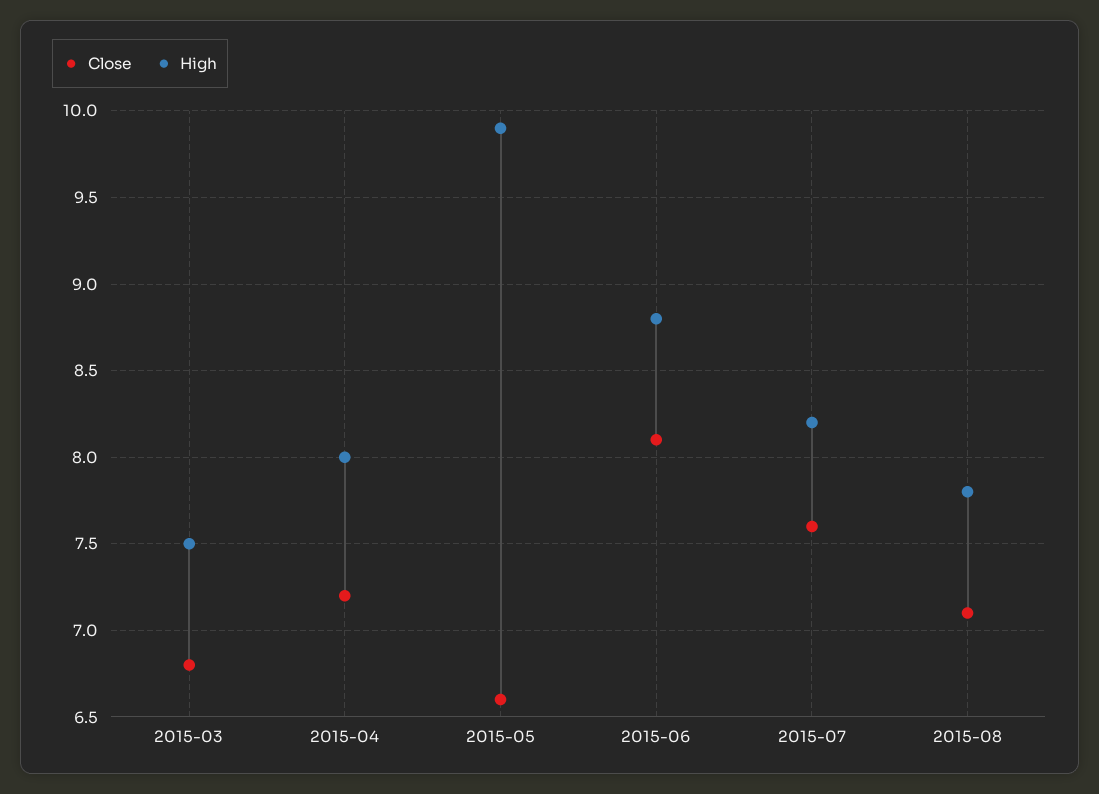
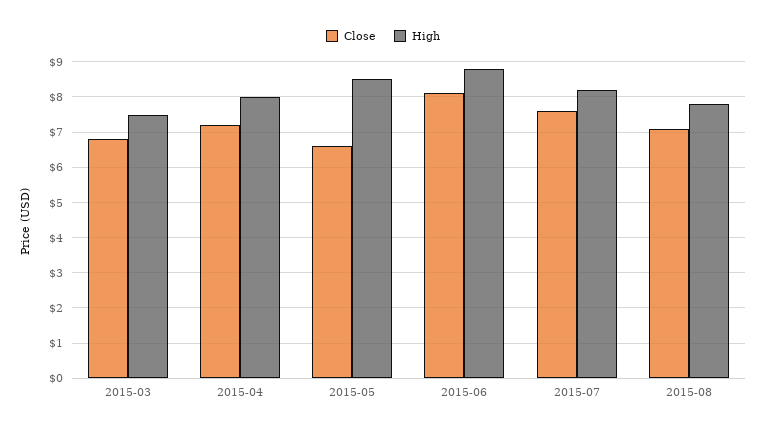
High, 2015-05: 9.9 -> 8.5

